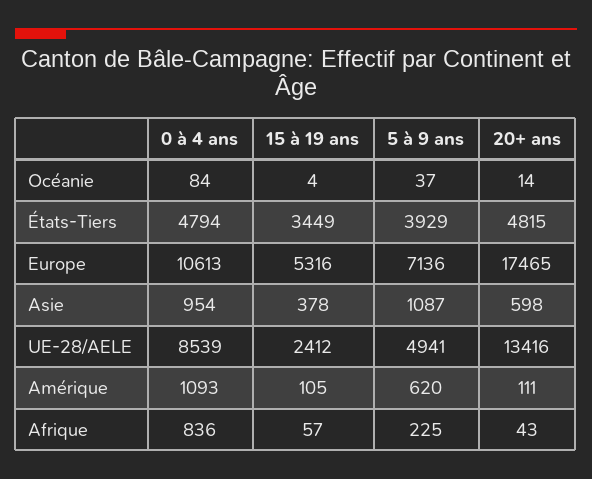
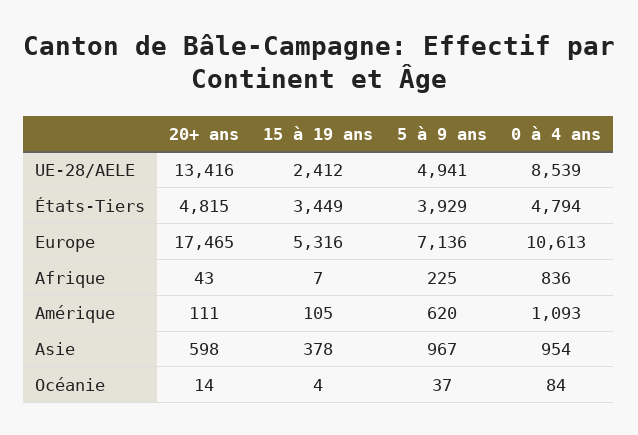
5 à 9 ans, Asie: 1087 -> 967
15 à 19 ans, Afrique: 57 -> 7

